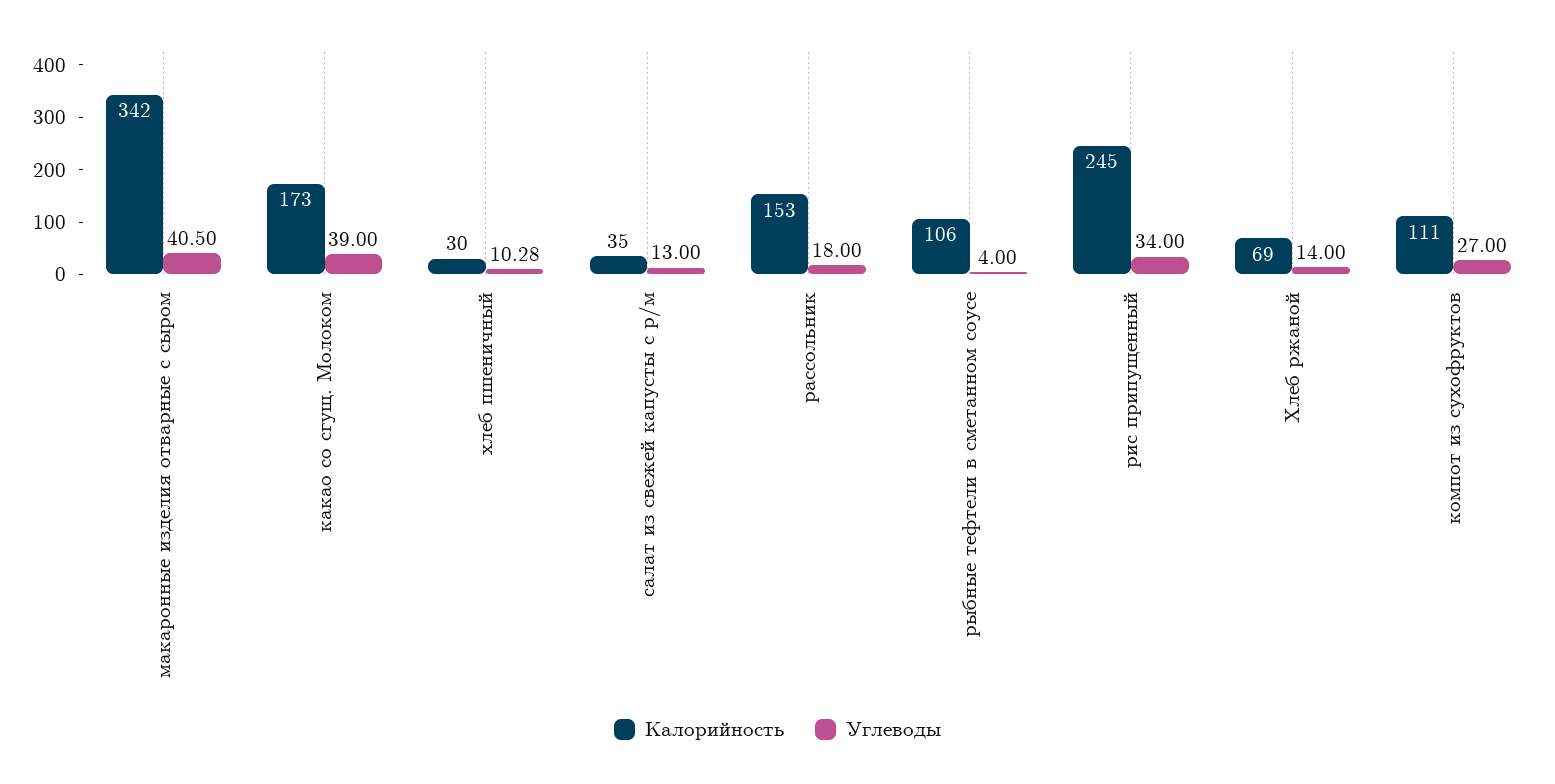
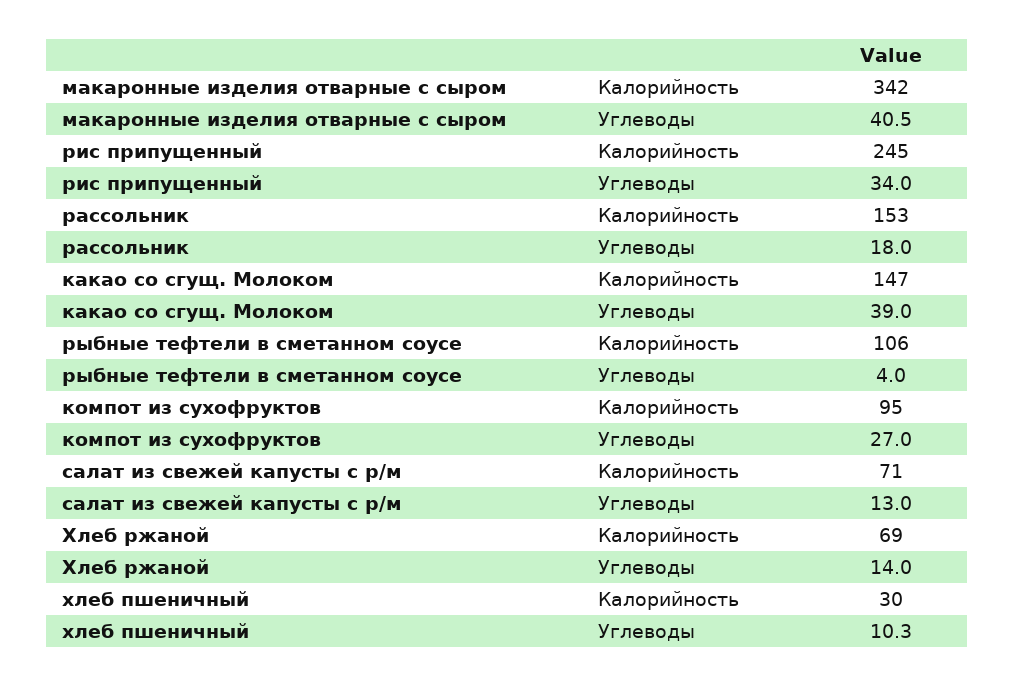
Калорийность, какао со сгущ. Молоком: 173 -> 147
Калорийность, салат из свежей капусты с р/м: 35 -> 71
Калорийность, компот из сухофруктов: 111 -> 95

